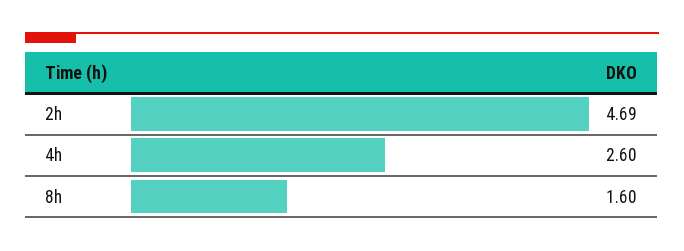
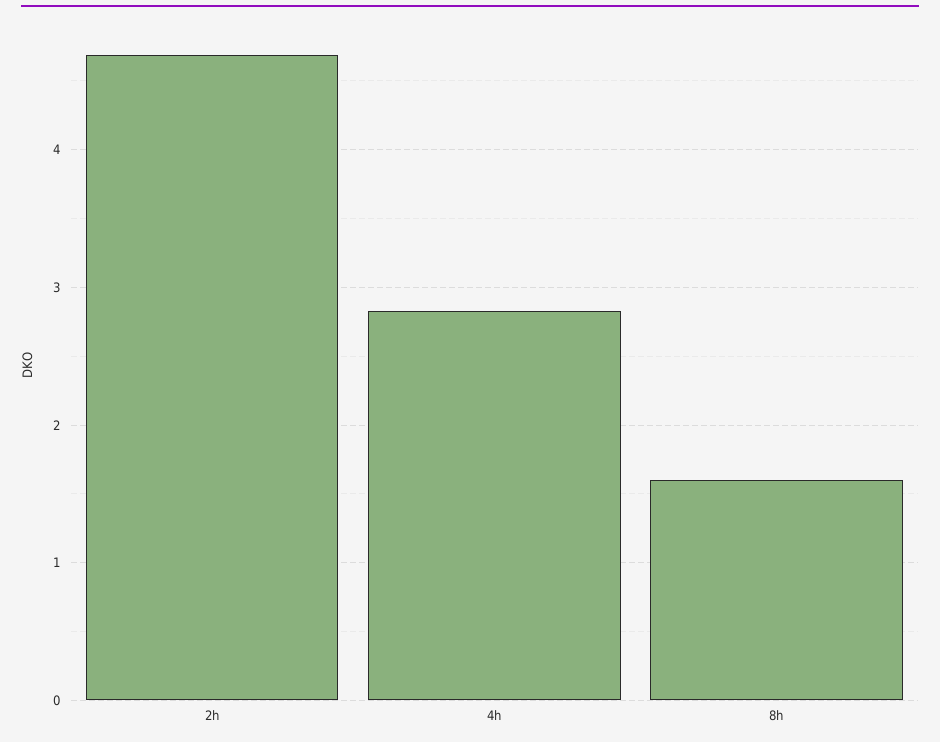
4h: 2.6 -> 2.8

